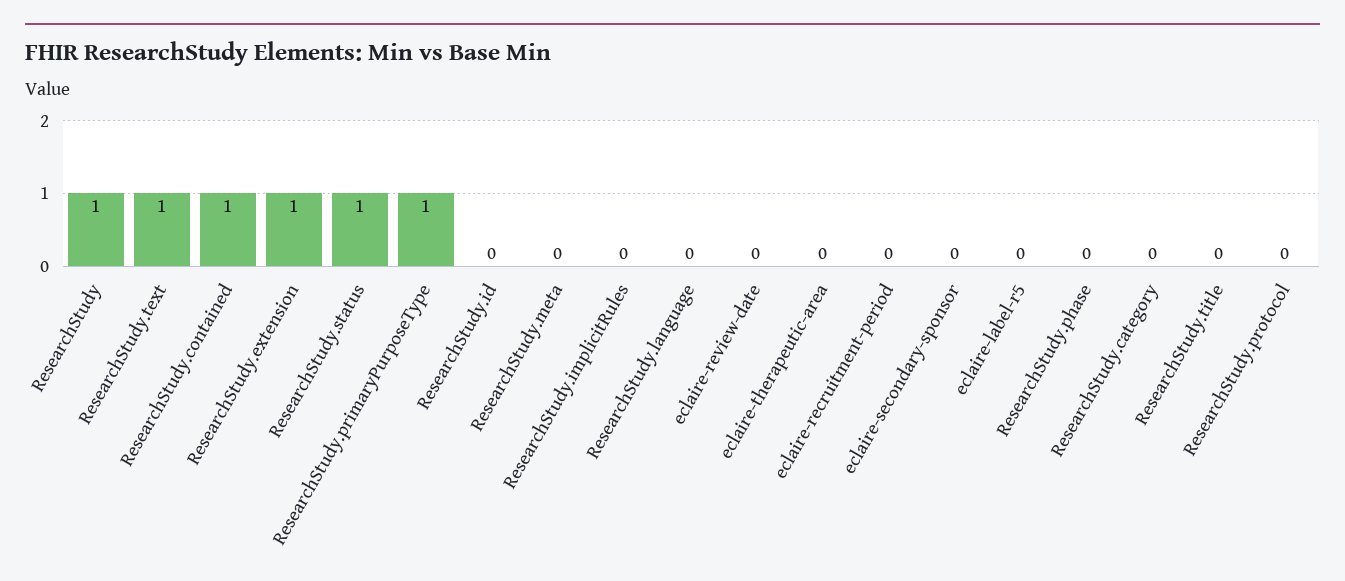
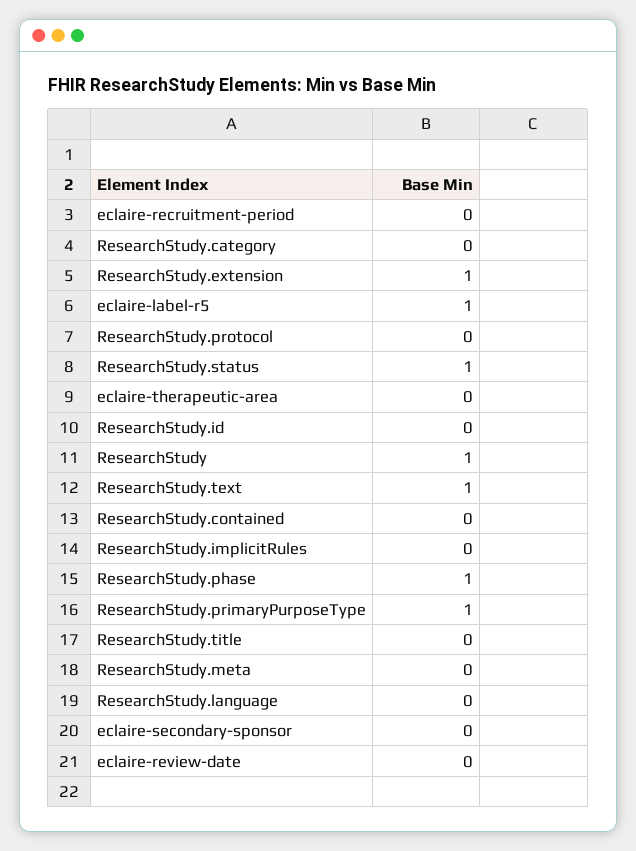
ResearchStudy.contained: 1 -> 0
eclaire-label-r5: 0 -> 1
ResearchStudy.phase: 0 -> 1

